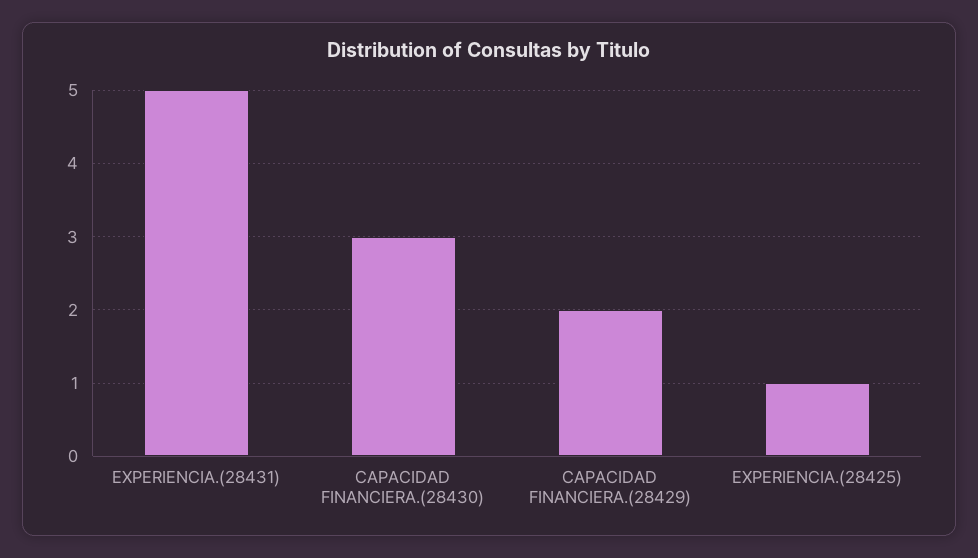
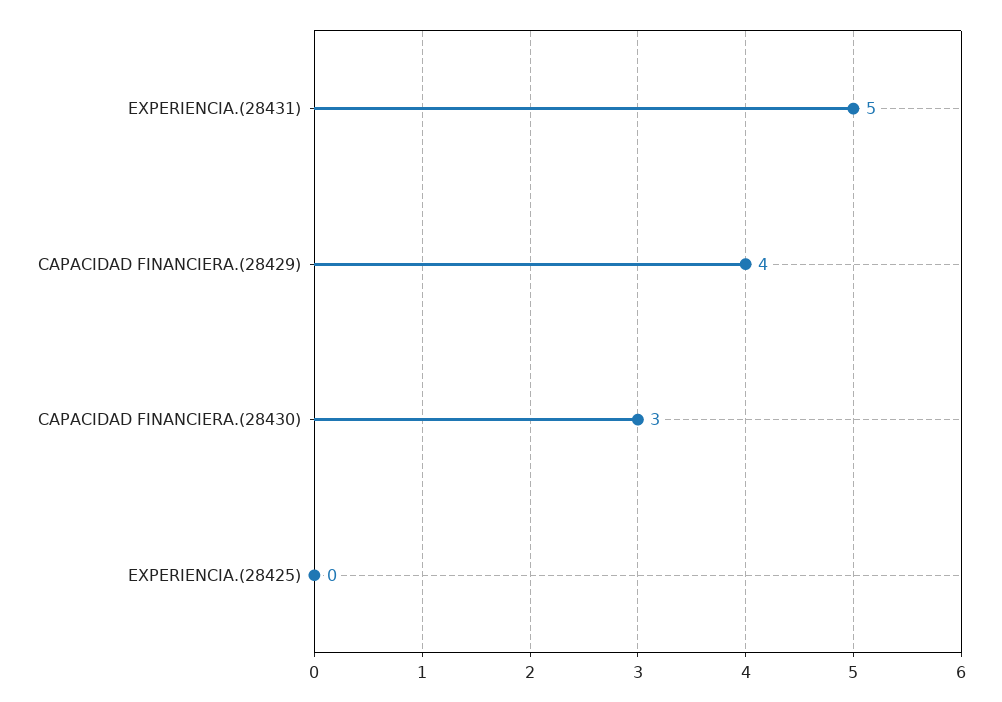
CAPACIDAD FINANCIERA.(28429): 2 -> 4
EXPERIENCIA.(28425): 1 -> 0

